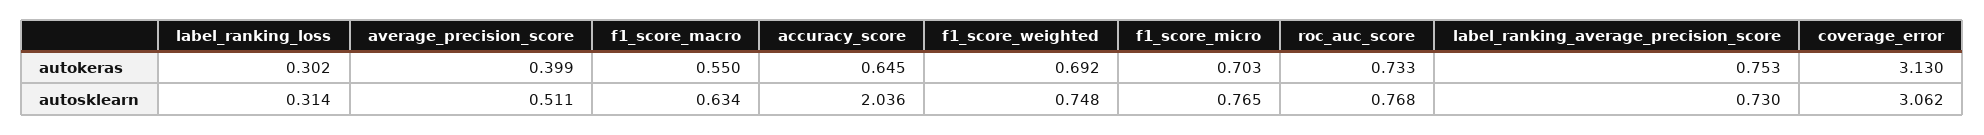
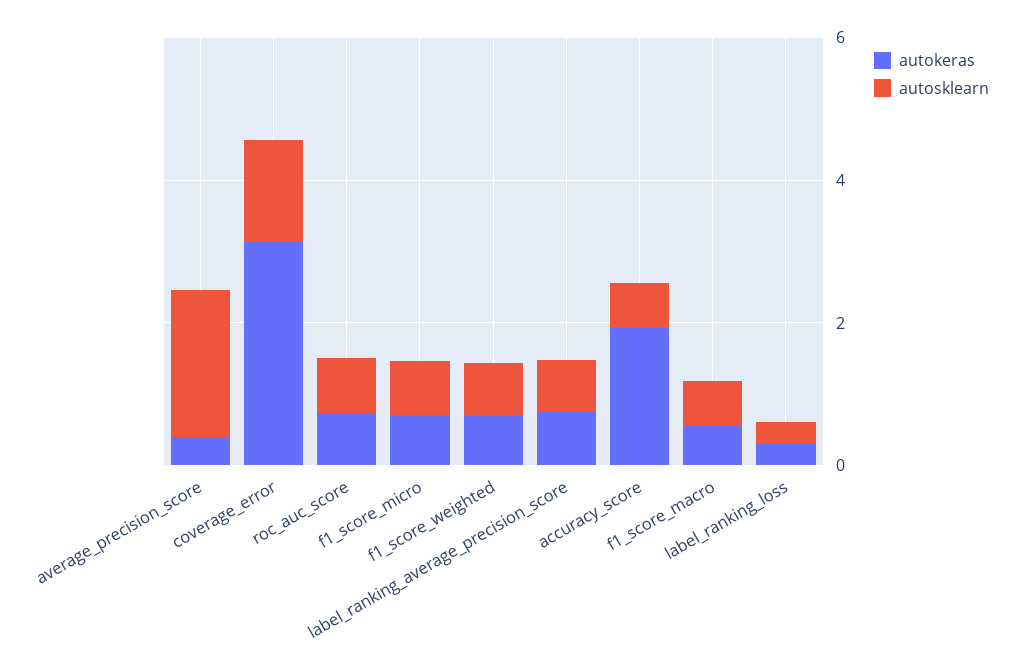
autokeras, accuracy_score: 0.645 -> 2
autosklearn, average_precision_score: 0.511 -> 2
autosklearn, accuracy_score: 2.036 -> 0.5
autosklearn, coverage_error: 3.062 -> 1.5

